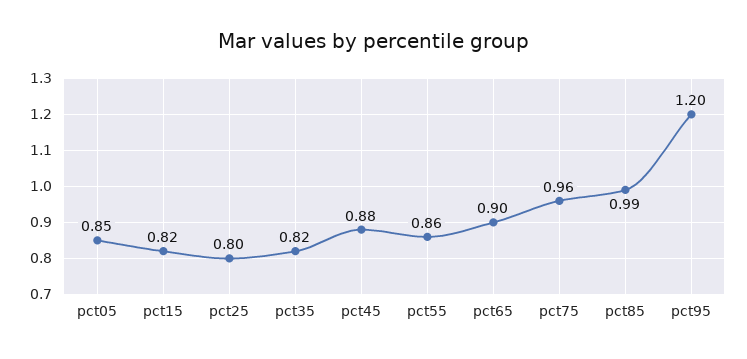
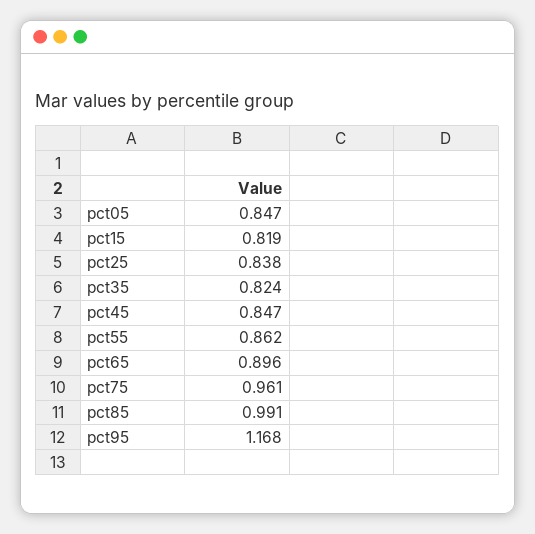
pct25: 0.8 -> 0.838
pct45: 0.88 -> 0.847
pct95: 1.2 -> 1.168

